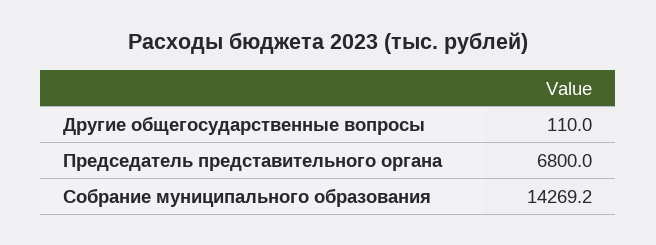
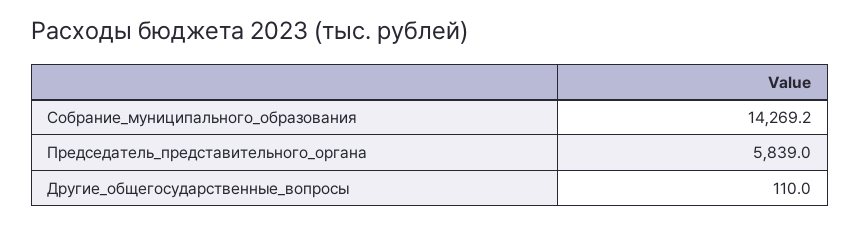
Председатель представительного органа: 6800 -> 5839

